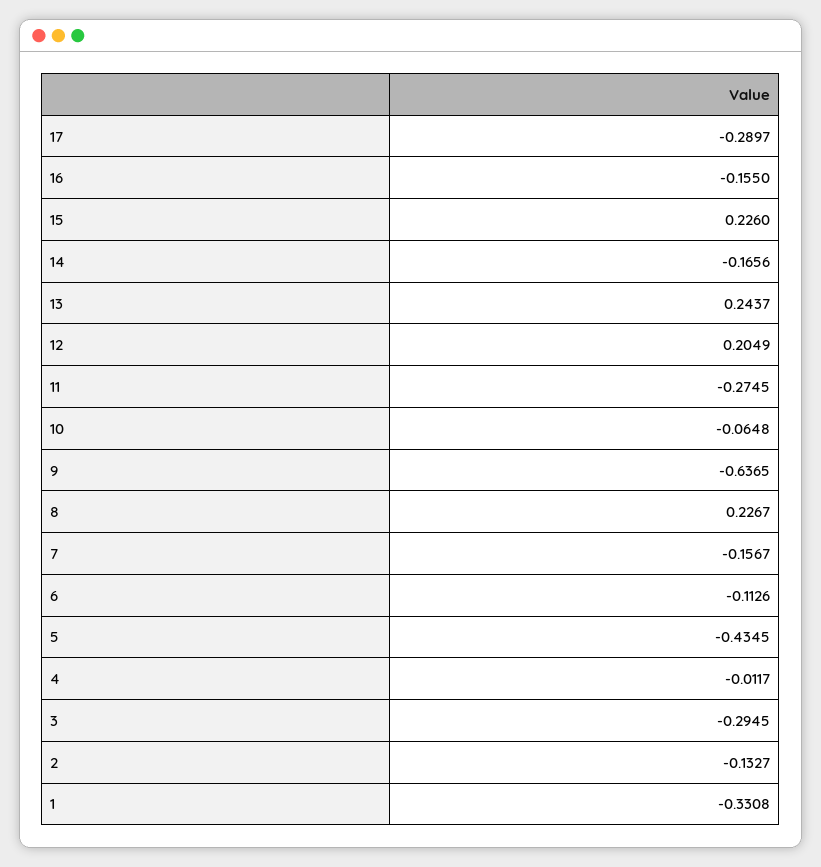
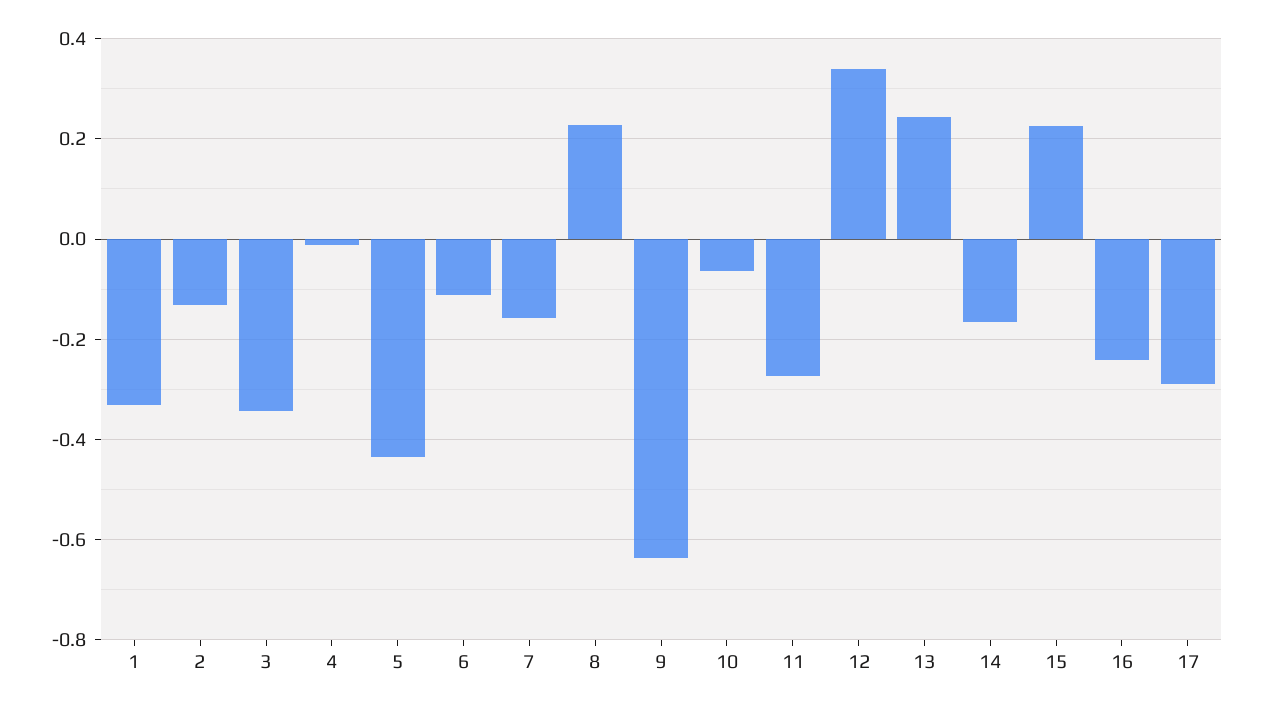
16: -0.155 -> -0.24
12: 0.2049 -> 0.34
3: -0.2945 -> -0.34

